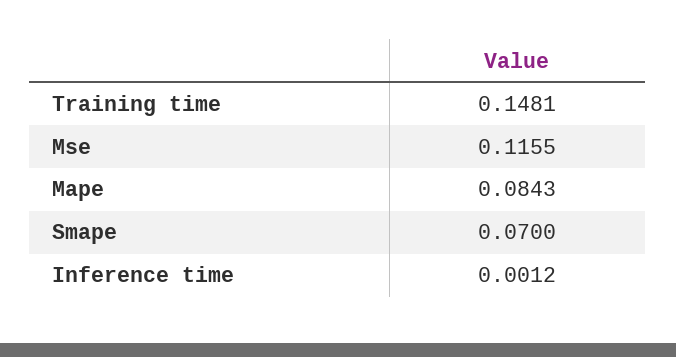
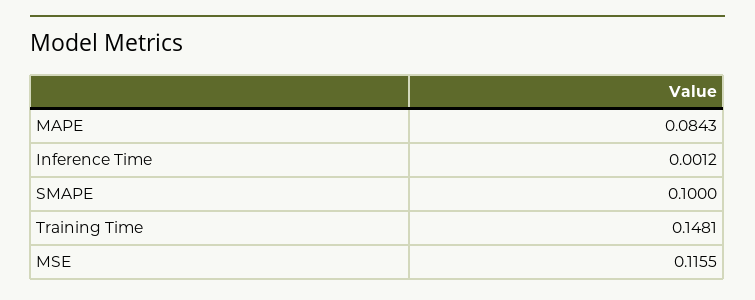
Smape: 0.07 -> 0.1

